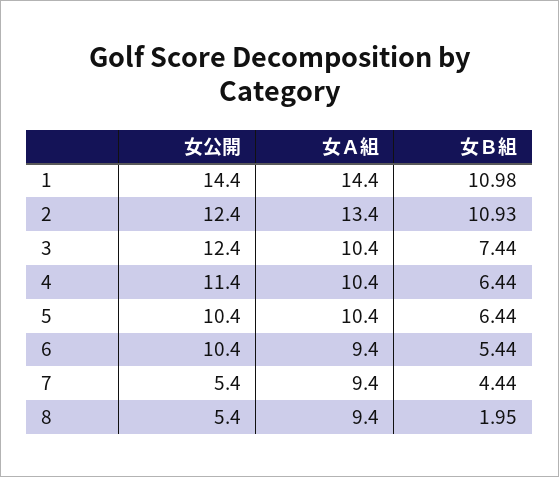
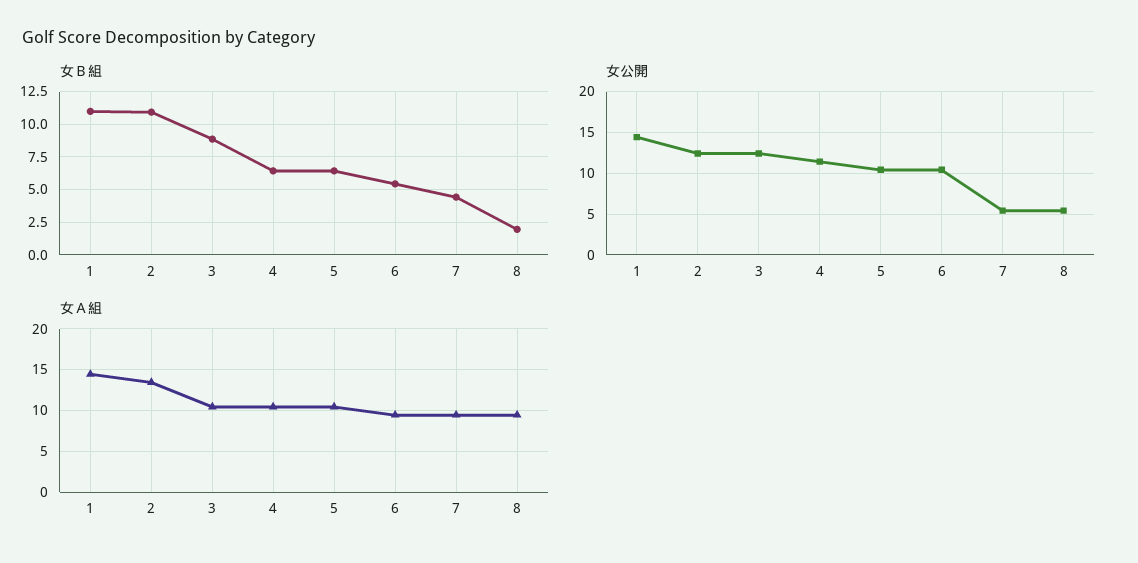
女Ｂ組, 3: 7.44 -> 9

